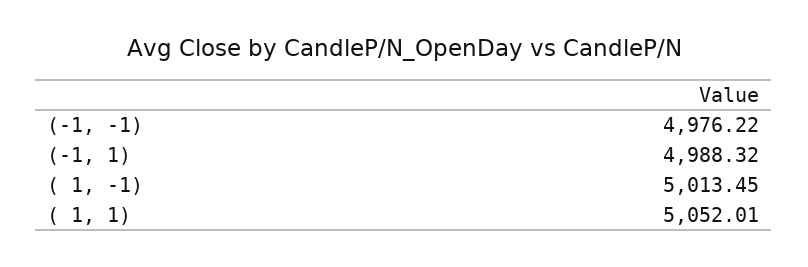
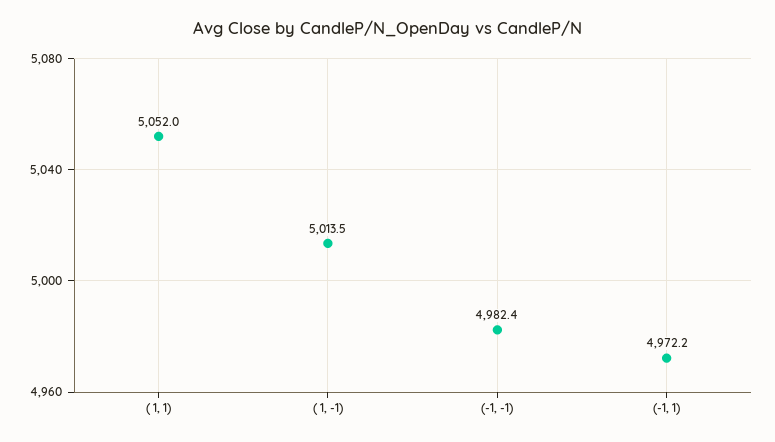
(-1, -1): 4976.22 -> 4982.4
(-1, 1): 4988.32 -> 4972.2

